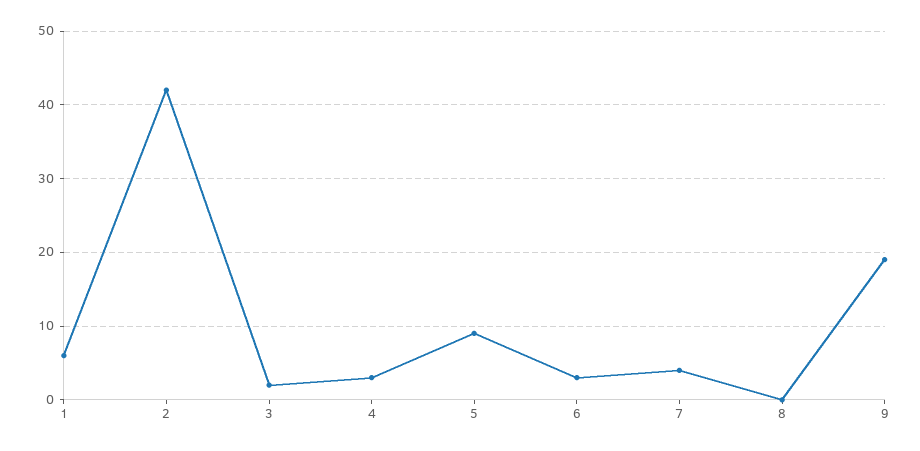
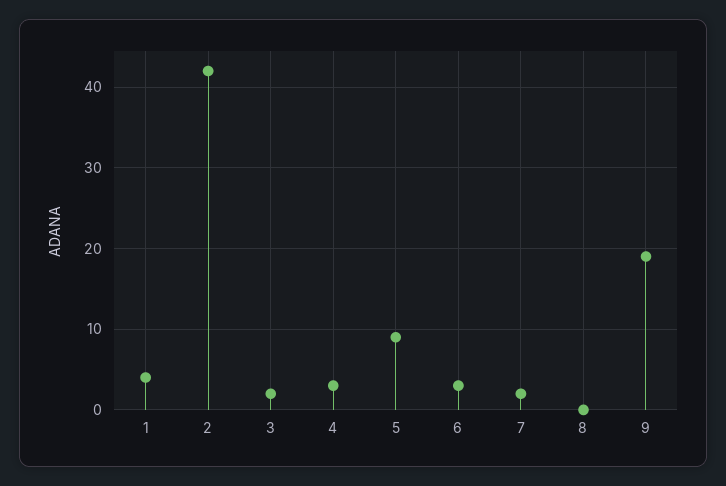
1: 6 -> 4
7: 4 -> 2

